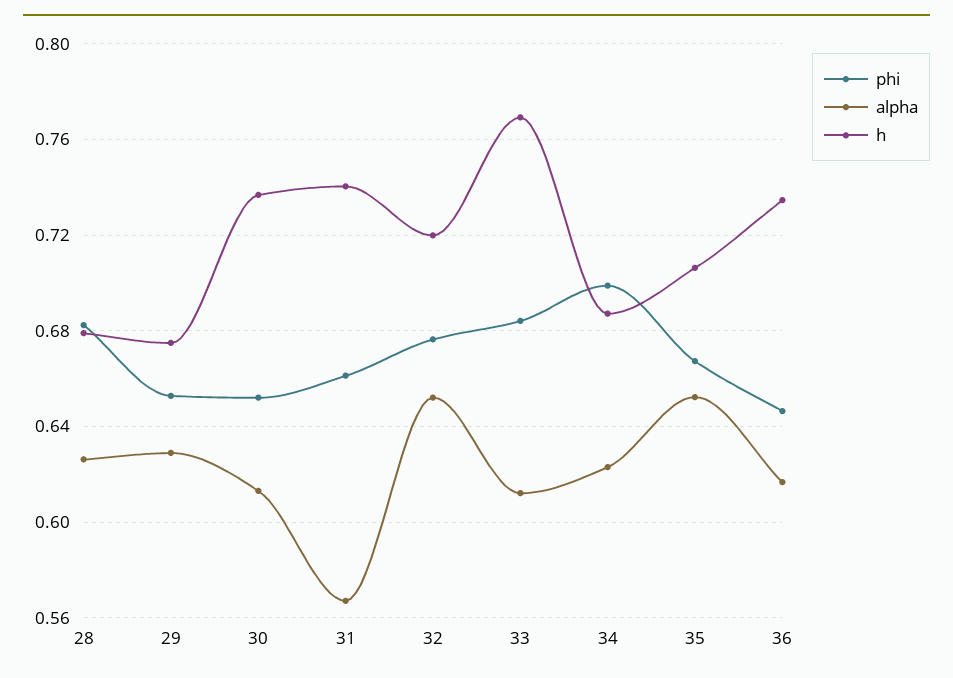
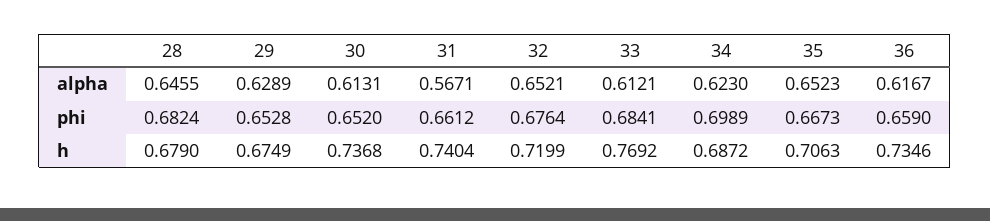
alpha, 28: 0.625 -> 0.6455
phi, 36: 0.645 -> 0.659

